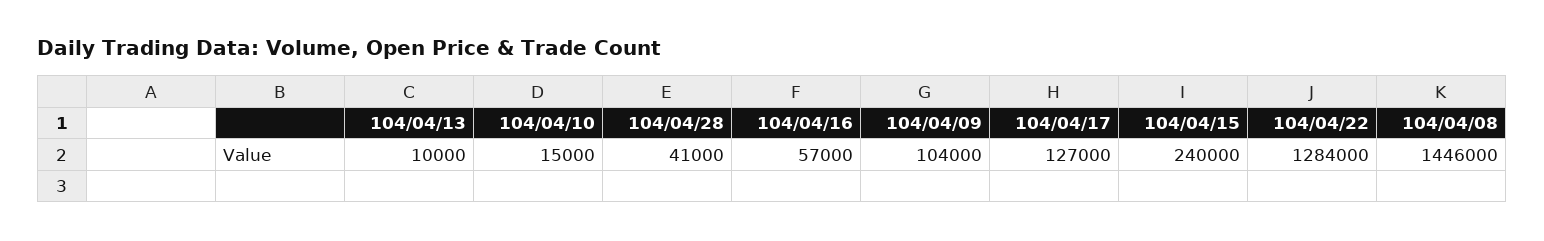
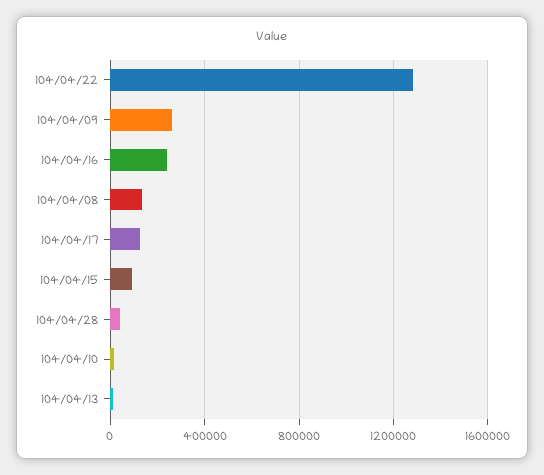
104/04/16: 57000 -> 250000
104/04/09: 104000 -> 250000
104/04/15: 240000 -> 100000
104/04/08: 1446000 -> 150000

